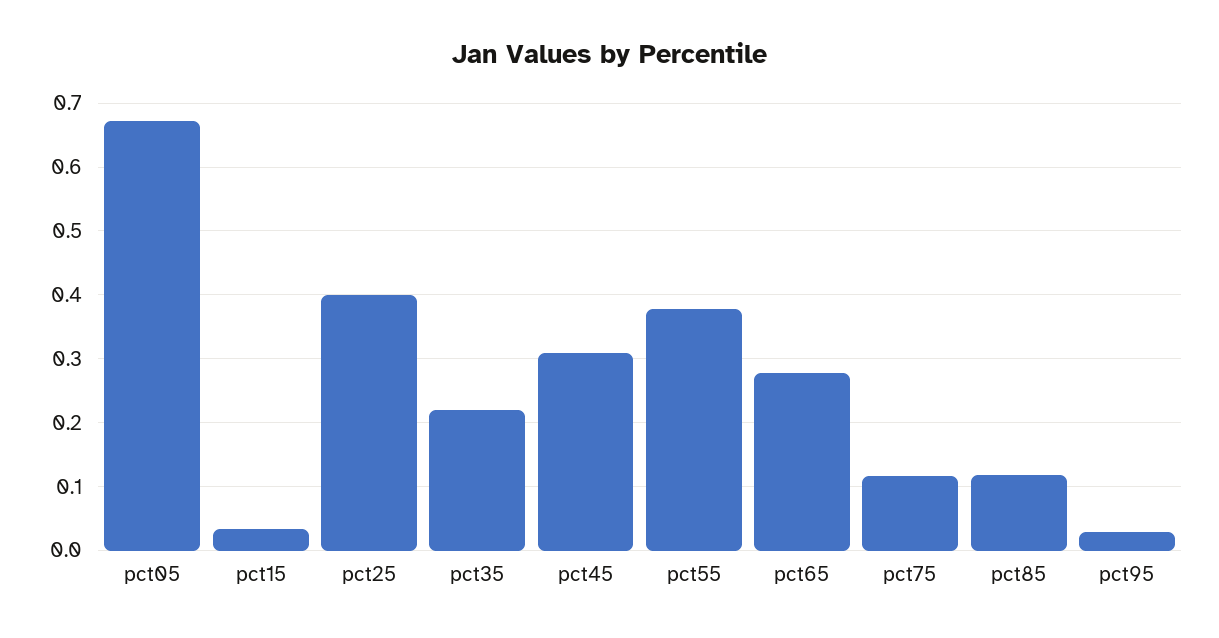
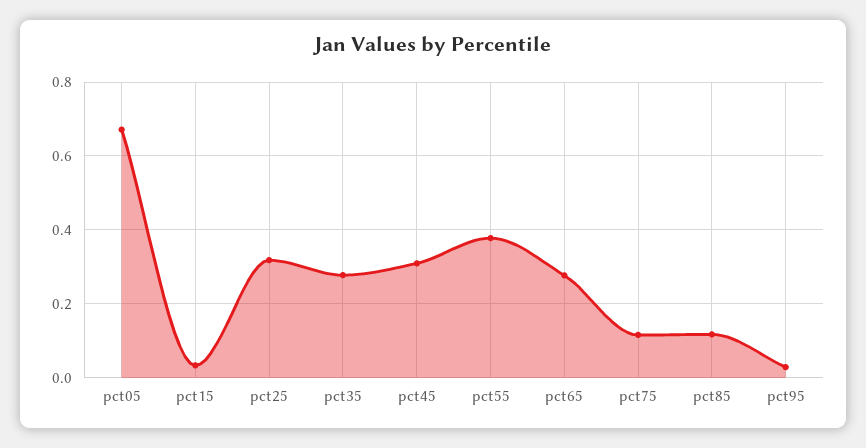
pct25: 0.4 -> 0.32
pct35: 0.22 -> 0.28

